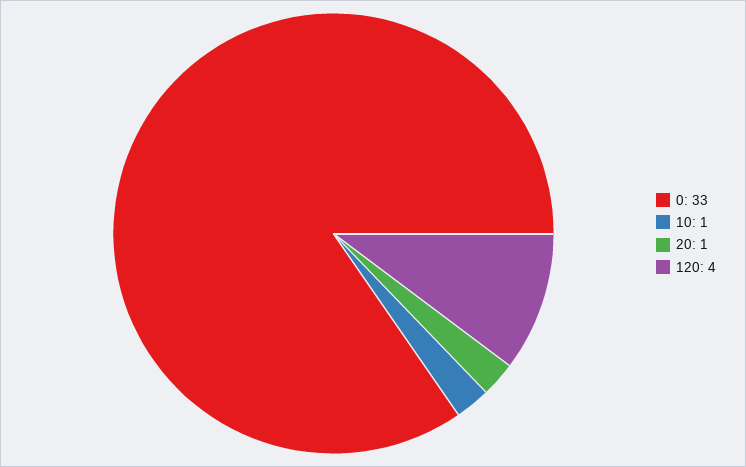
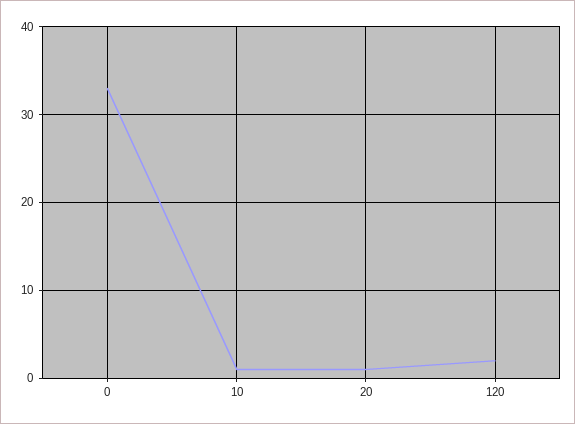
120: 4 -> 2

